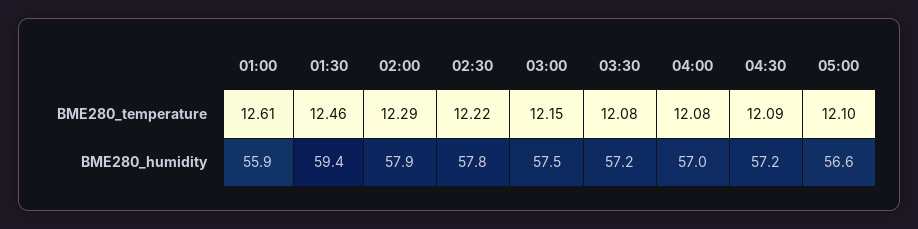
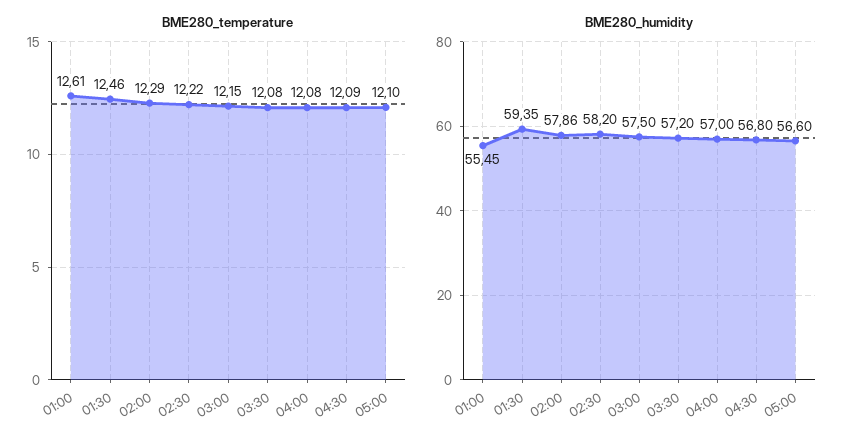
BME280_humidity, 01:00: 55.9 -> 55.45
BME280_humidity, 02:30: 57.8 -> 58.2
BME280_humidity, 04:30: 57.2 -> 56.8

